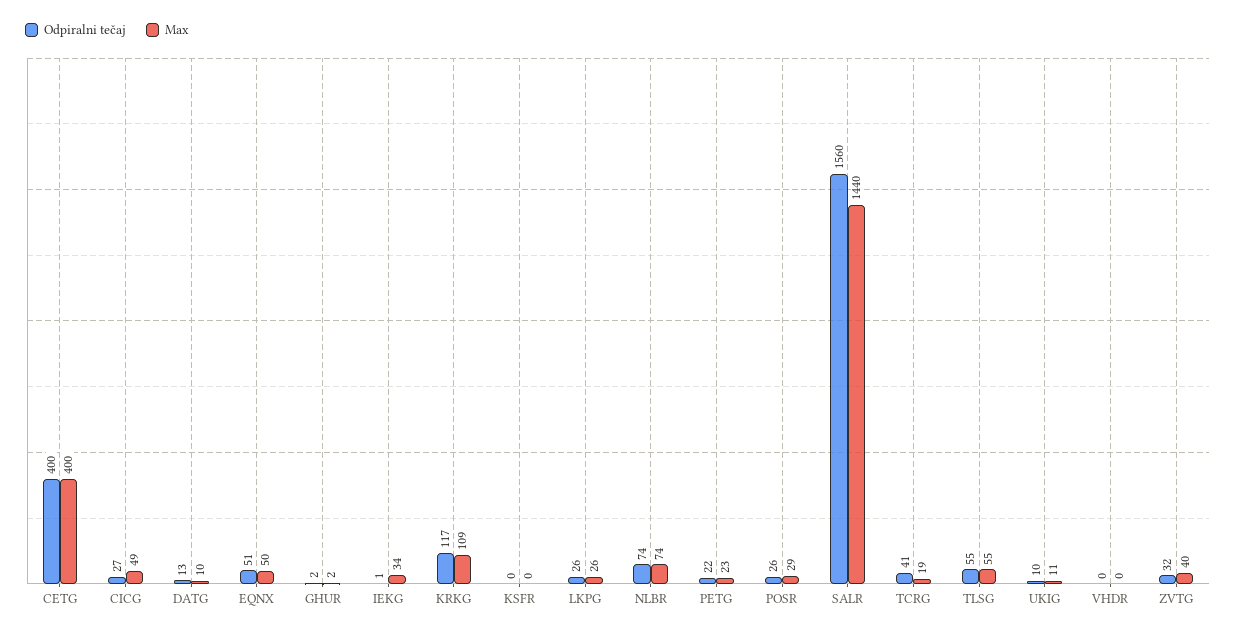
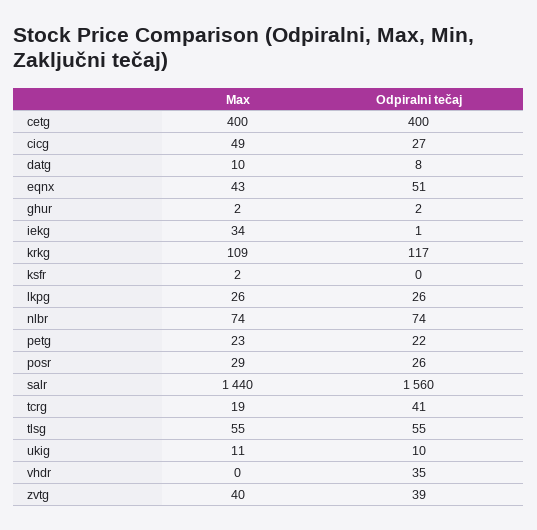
Odpiralni tečaj, DATG: 13 -> 8
Max, EQNX: 50 -> 43
Max, KSFR: 0 -> 2
Odpiralni tečaj, VHDR: 0 -> 35
Odpiralni tečaj, ZVTG: 32 -> 39

